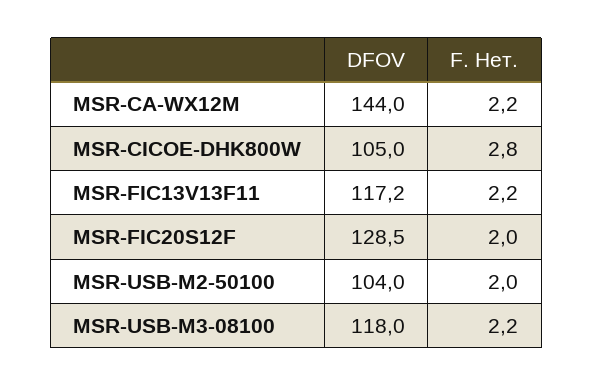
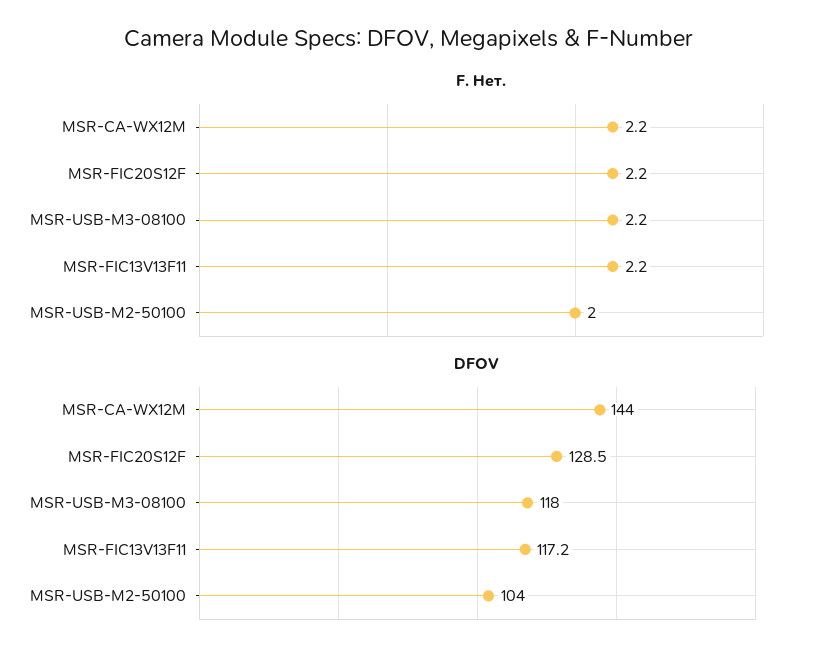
DFOV, MSR-CICOE-DHK800W: 105 -> none
F. Нет., MSR-CICOE-DHK800W: 2.8 -> none
F. Нет., MSR-FIC20S12F: 2 -> 2.2

